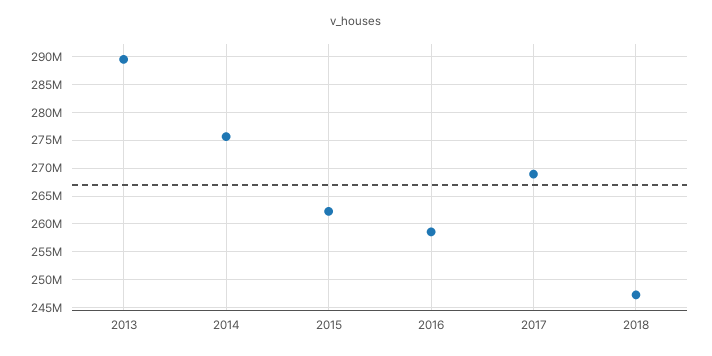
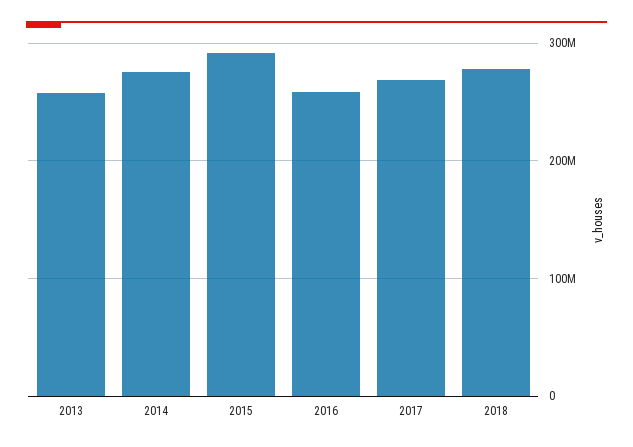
2013: 290000000 -> 260000000
2015: 262500000 -> 290000000
2018: 247500000 -> 280000000

